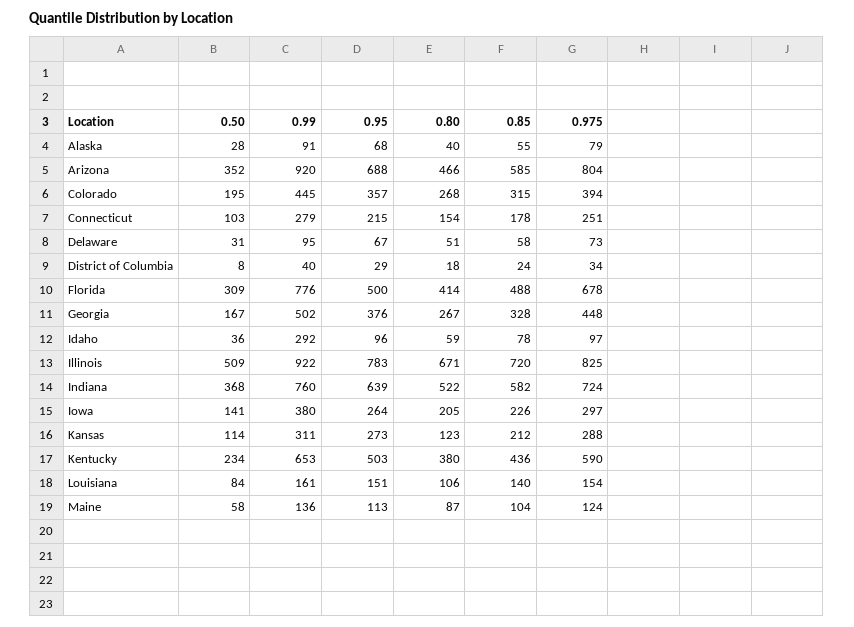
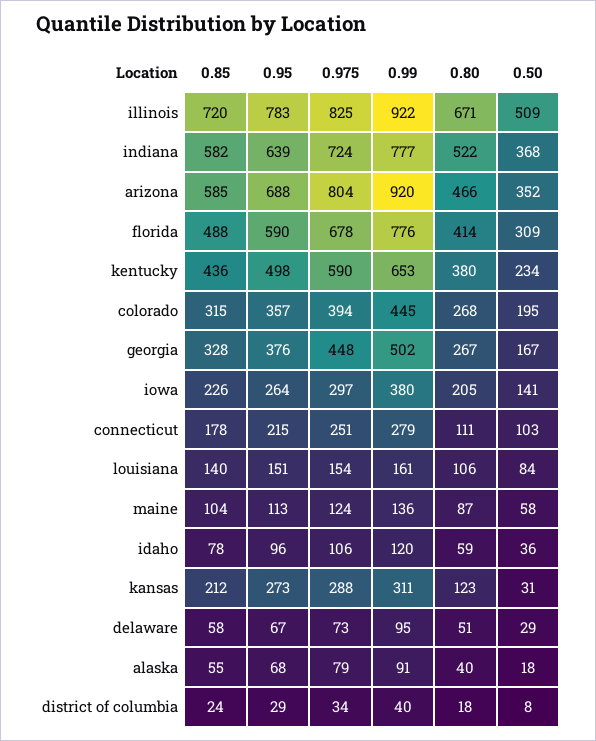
0.50, Alaska: 28 -> 18
0.80, Connecticut: 154 -> 111
0.50, Delaware: 31 -> 29
0.95, Florida: 500 -> 590
0.99, Idaho: 292 -> 120
0.975, Idaho: 97 -> 106
0.99, Indiana: 760 -> 777
0.50, Kansas: 114 -> 31
0.95, Kentucky: 503 -> 498

